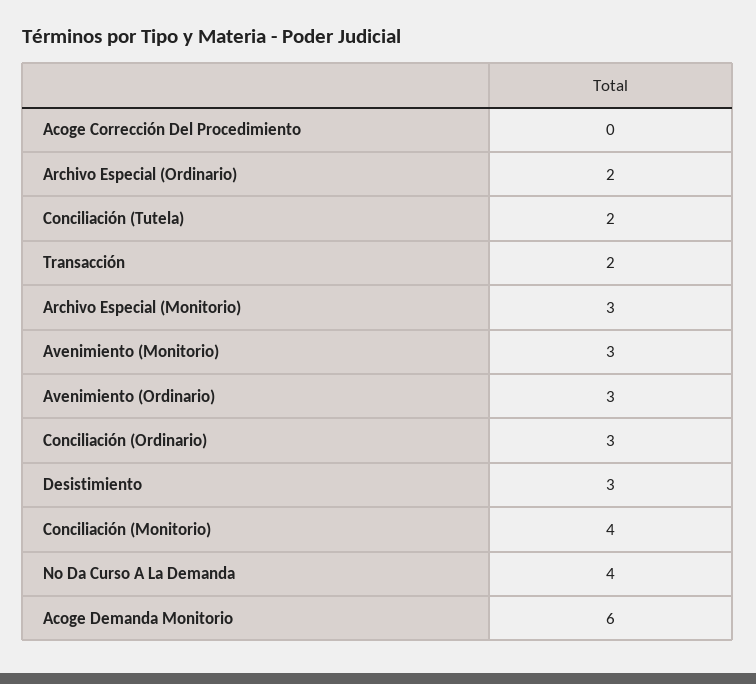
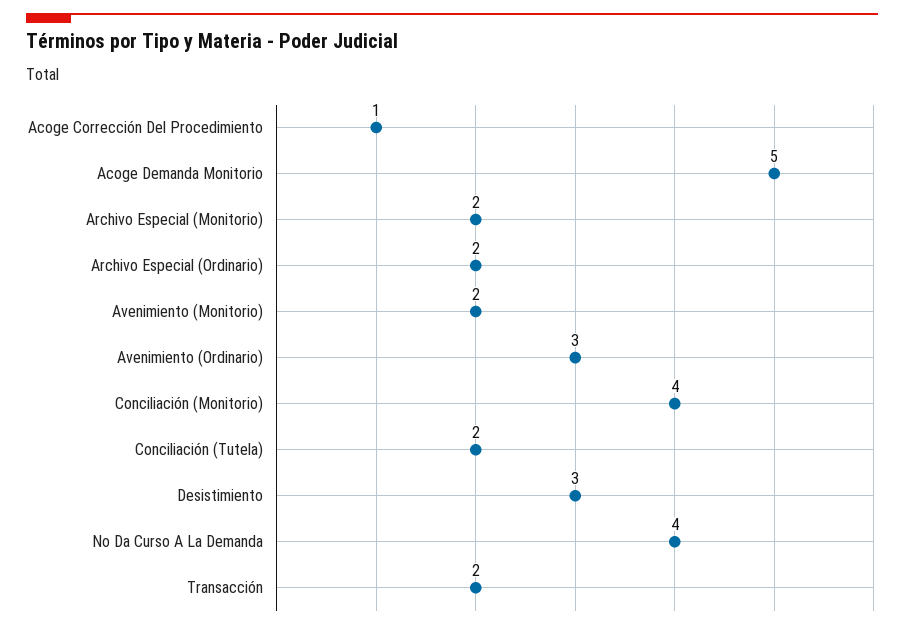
Acoge Corrección Del Procedimiento: 0 -> 1
Archivo Especial (Monitorio): 3 -> 2
Avenimiento (Monitorio): 3 -> 2
Conciliación (Ordinario): 3 -> none
Acoge Demanda Monitorio: 6 -> 5

